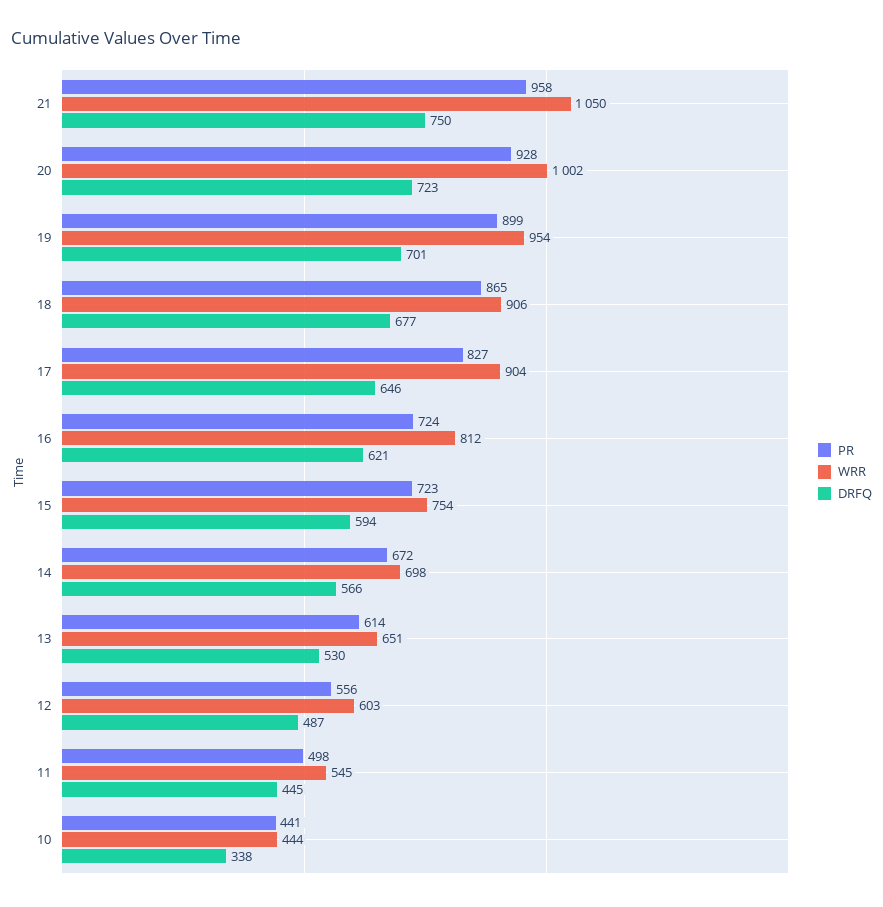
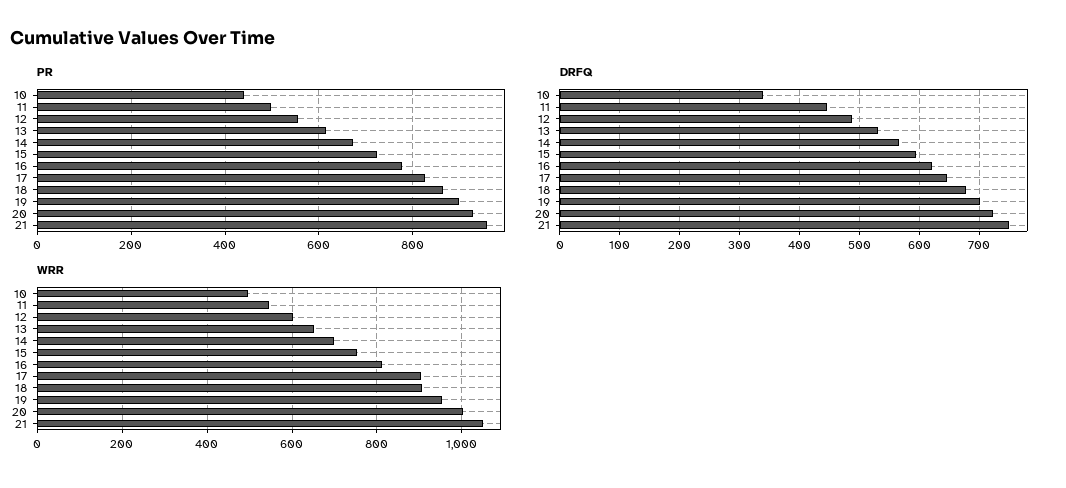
PR, 16: 724 -> 780
WRR, 10: 444 -> 500

